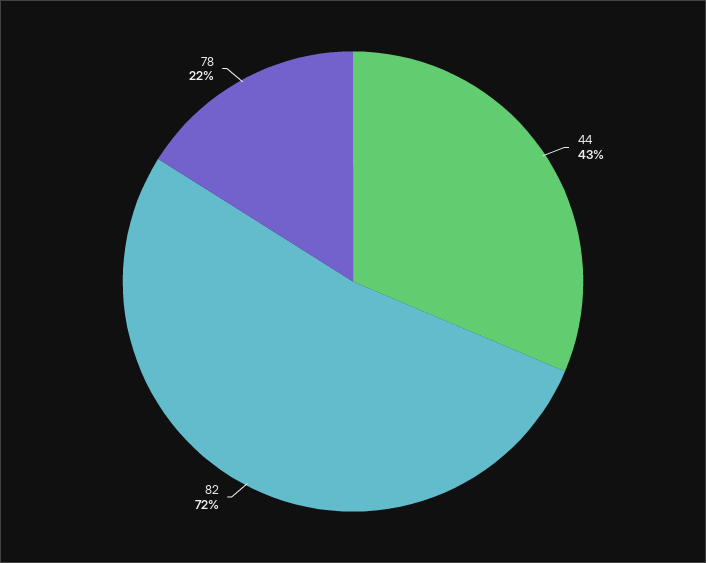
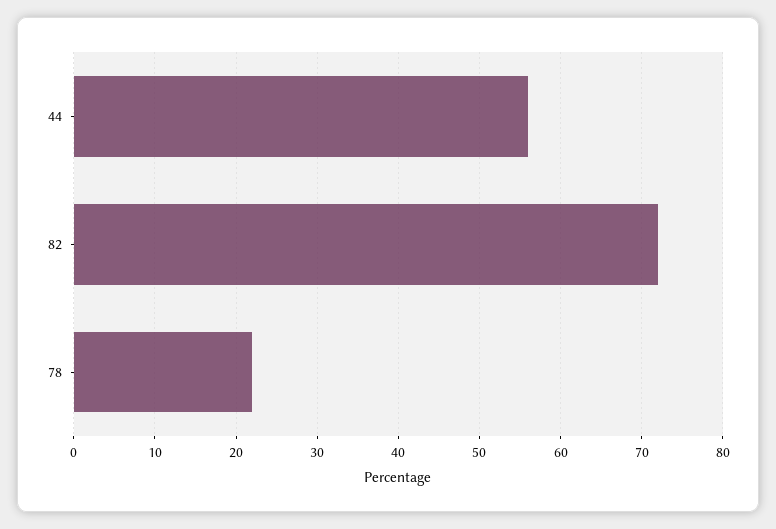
44: 43 -> 56

